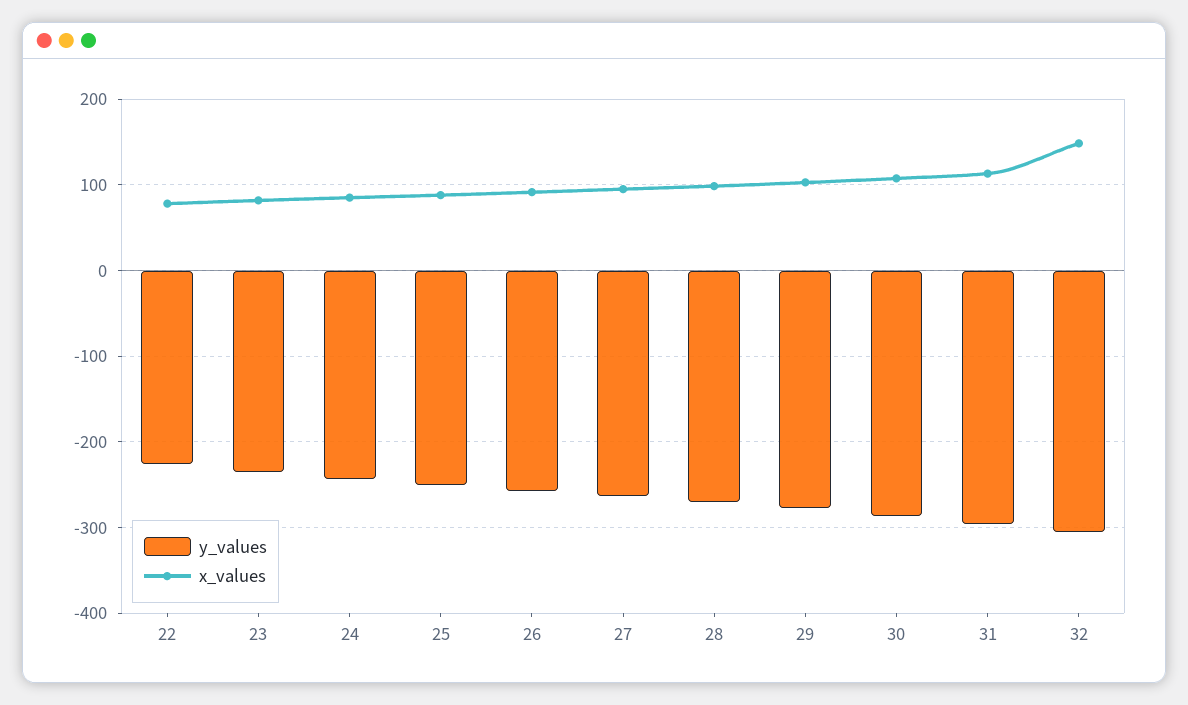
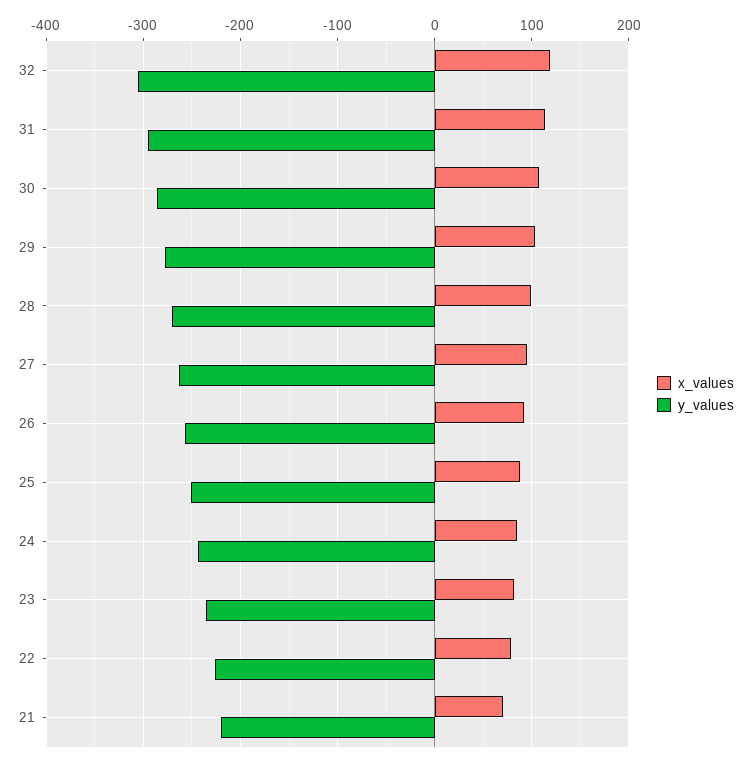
x_values, 32: 150 -> 120
x_values, 21: none -> 70
y_values, 21: none -> -220

